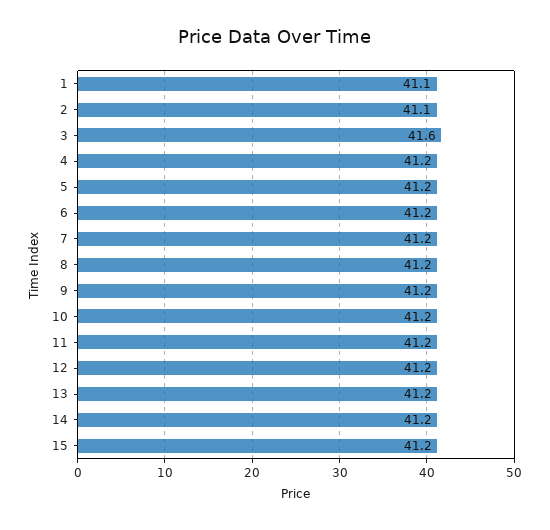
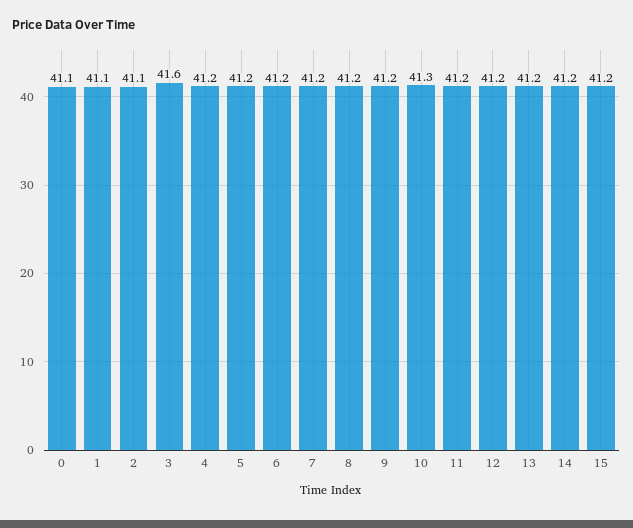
10: 41.2 -> 41.3
0: none -> 41.1

